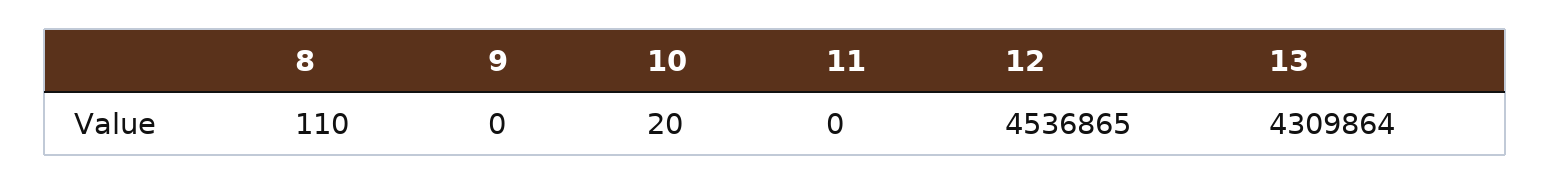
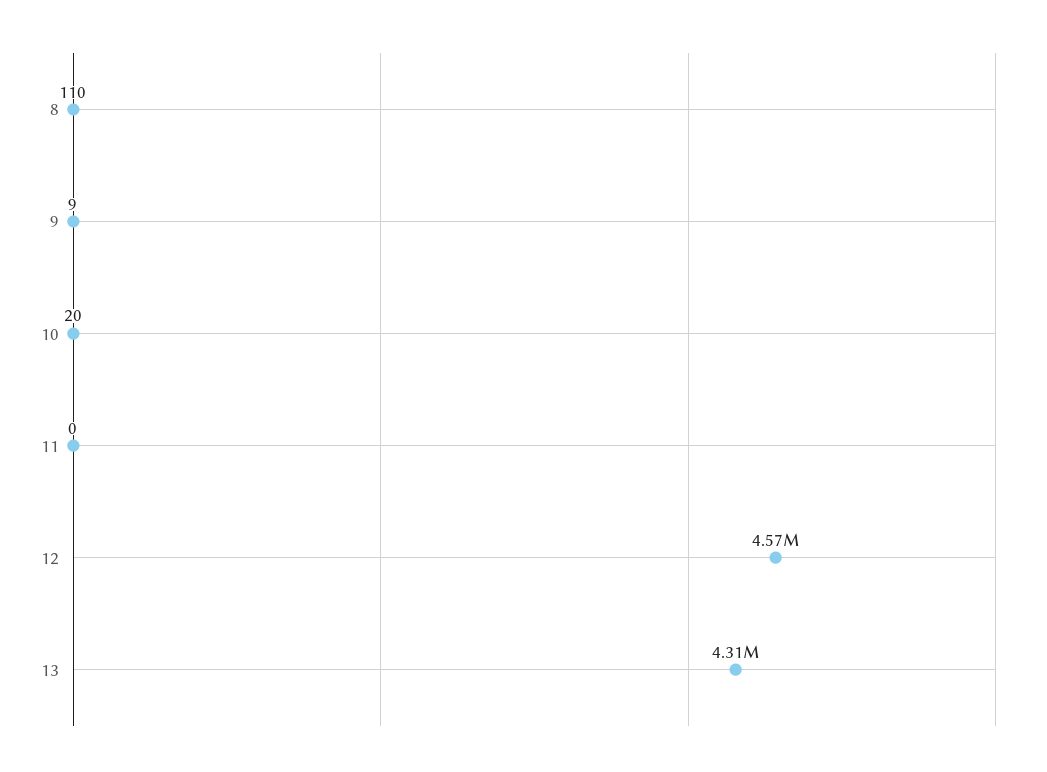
9: 0 -> 9
12: 4536865 -> 4570000

